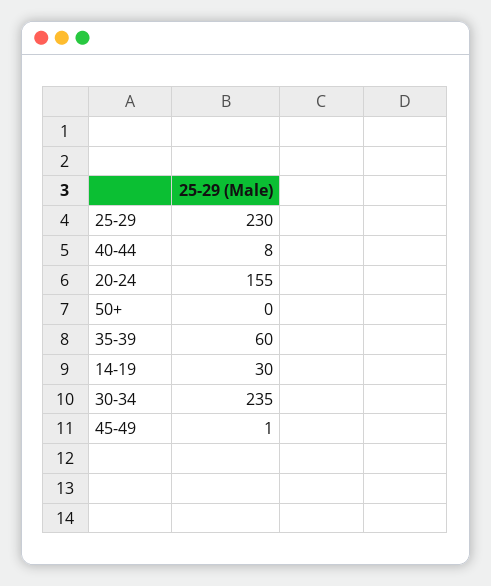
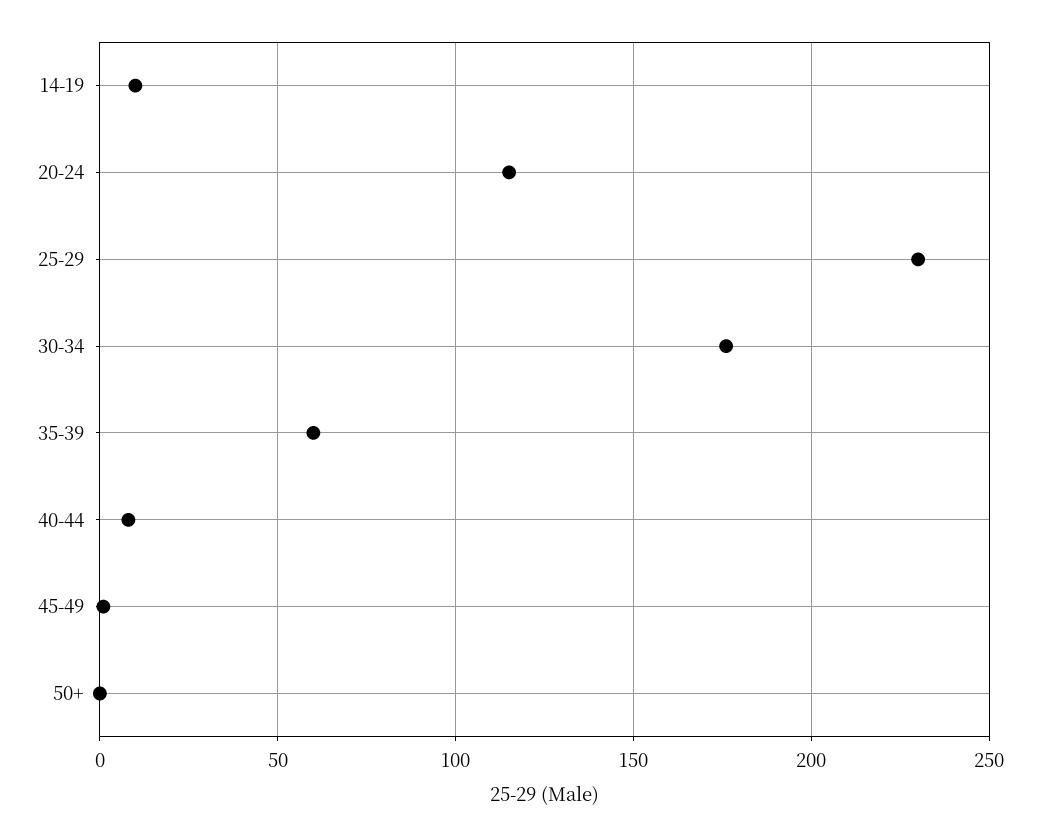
20-24: 155 -> 115
14-19: 30 -> 10
30-34: 235 -> 175

